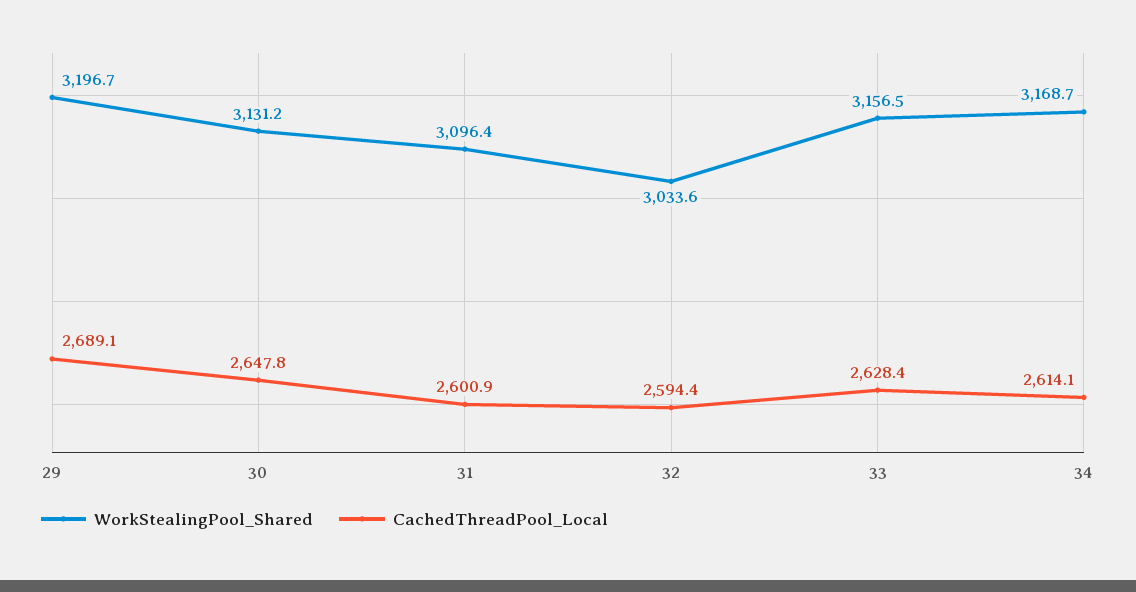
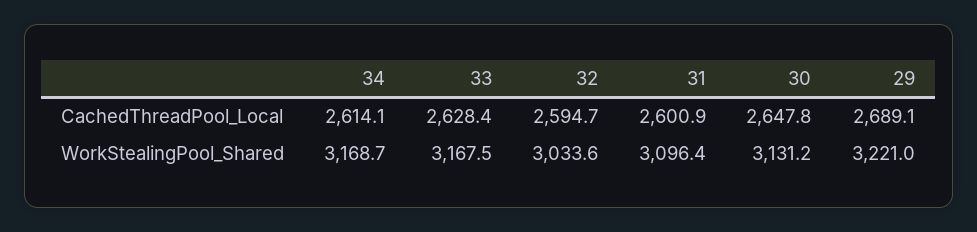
WorkStealingPool_Shared, 29: 3196.7 -> 3221
CachedThreadPool_Local, 32: 2594.4 -> 2594.7
WorkStealingPool_Shared, 33: 3156.5 -> 3167.5

